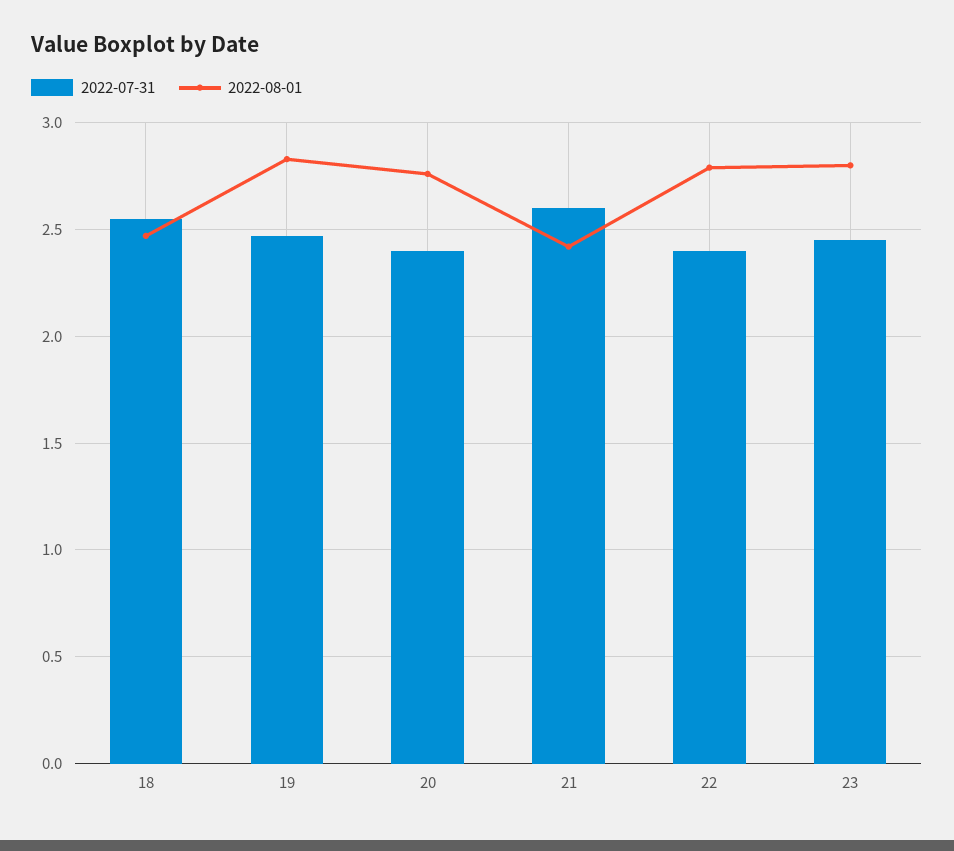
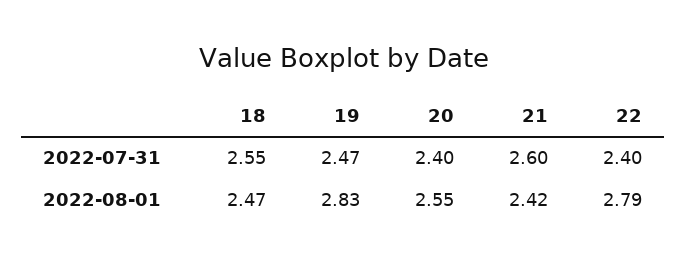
2022-08-01, 20: 2.75 -> 2.55
2022-07-31, 23: 2.45 -> none
2022-08-01, 23: 2.8 -> none

